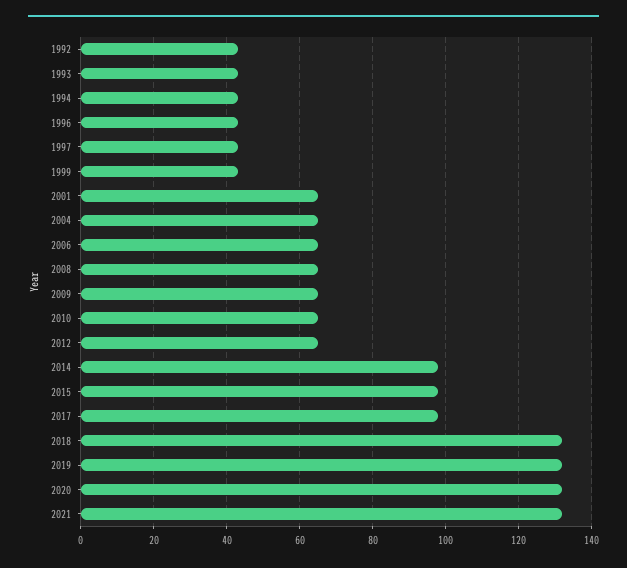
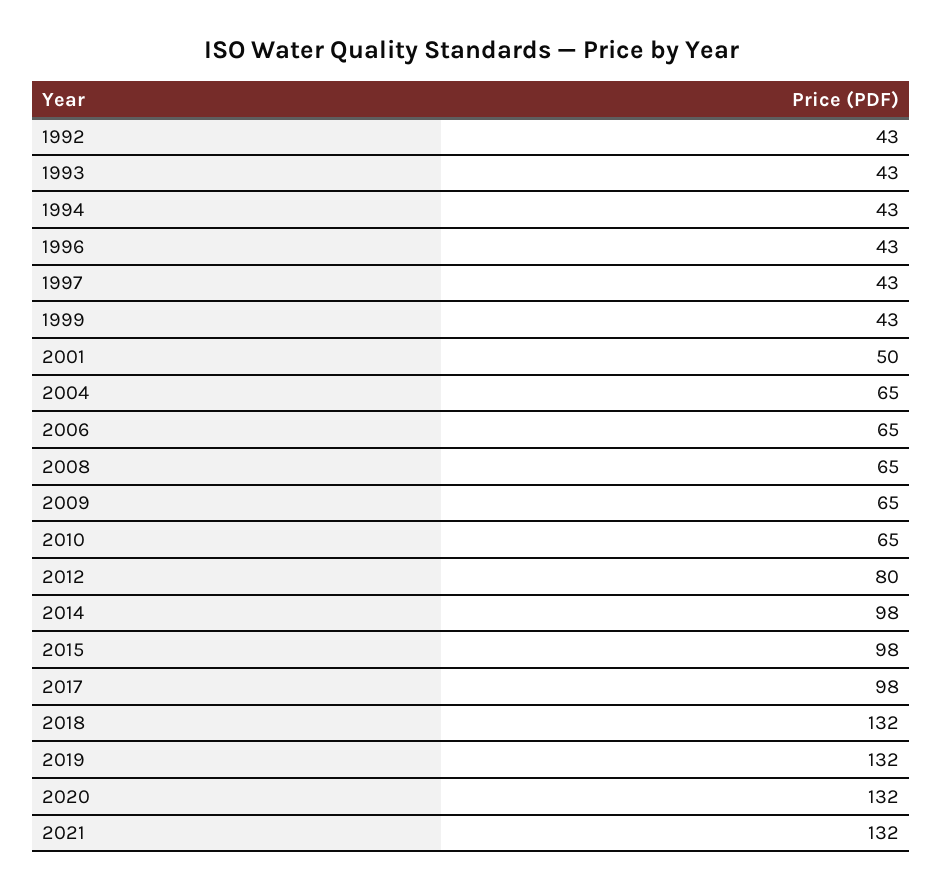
2001: 65 -> 50
2012: 65 -> 80

